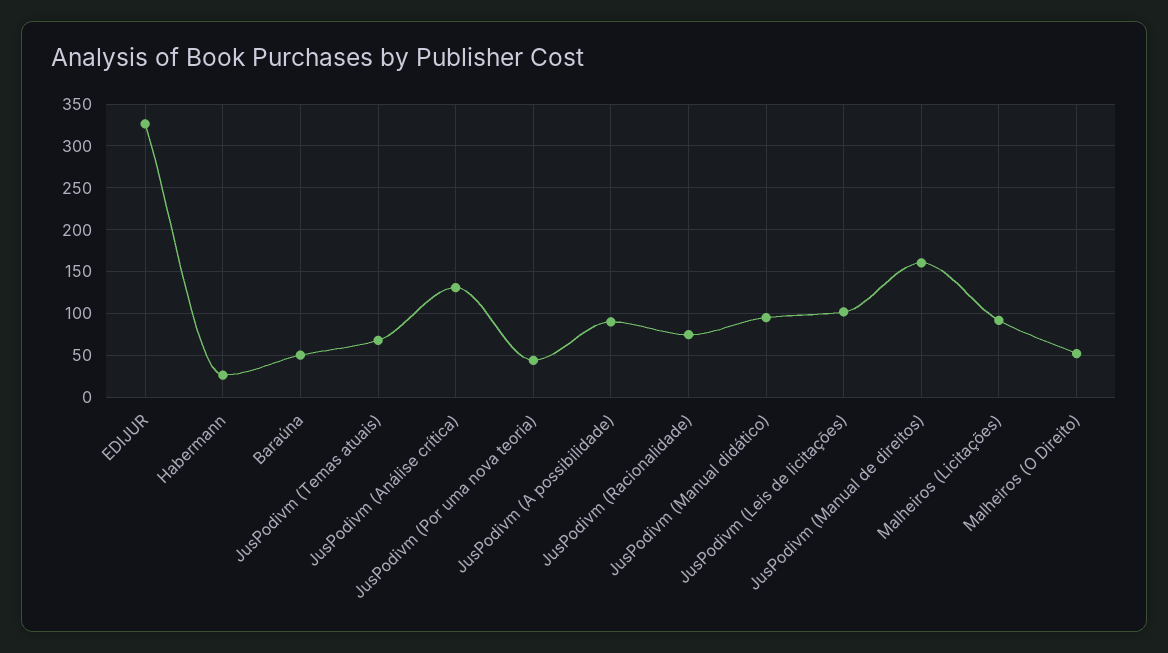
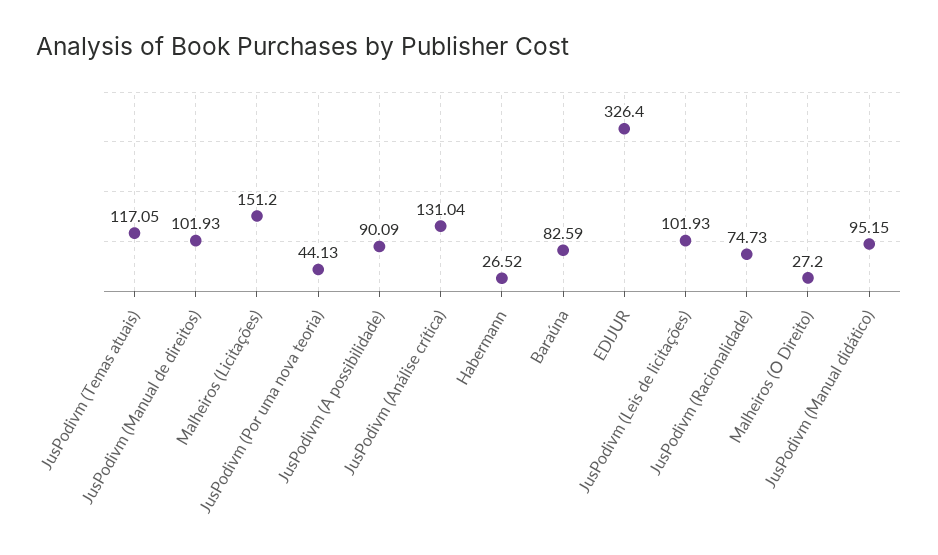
Baraúna: 50 -> 82.59
JusPodivm (Temas atuais): 70 -> 117.05
JusPodivm (Manual de direitos): 160 -> 101.93
Malheiros (Licitações): 90 -> 151.2
Malheiros (O Direito): 50 -> 27.2

